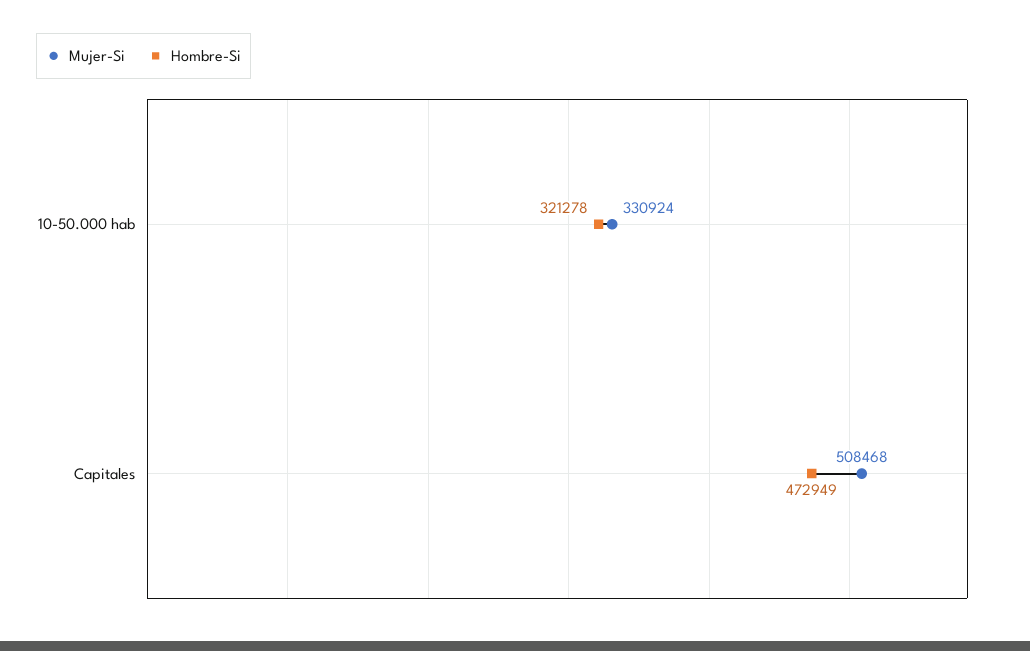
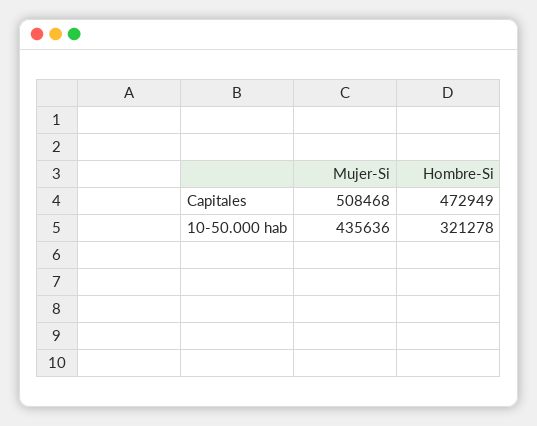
Mujer-Si, 10-50.000 hab: 330924 -> 435636

